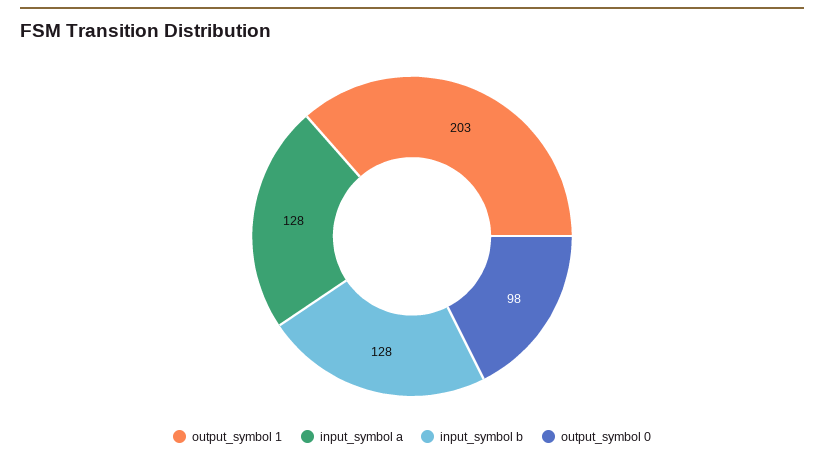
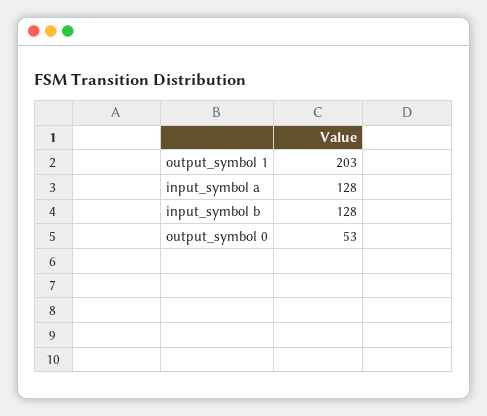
output_symbol 0: 98 -> 53

